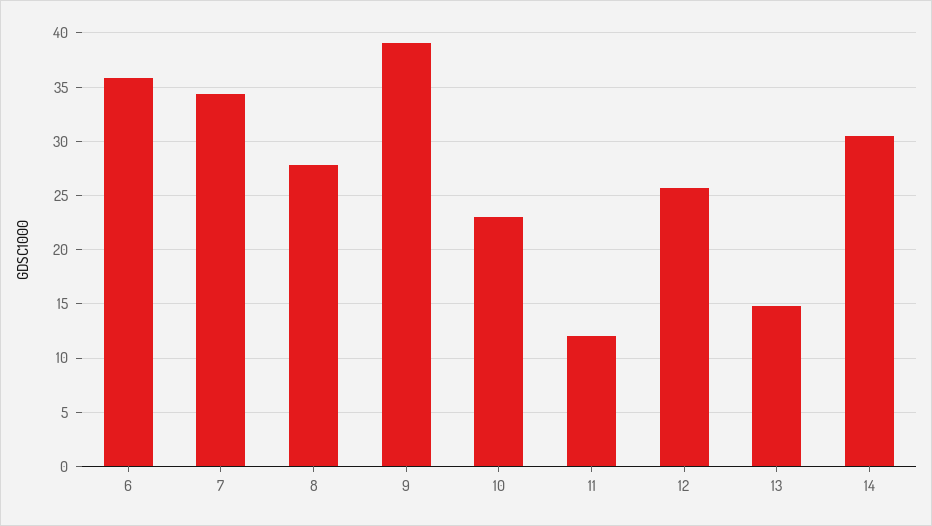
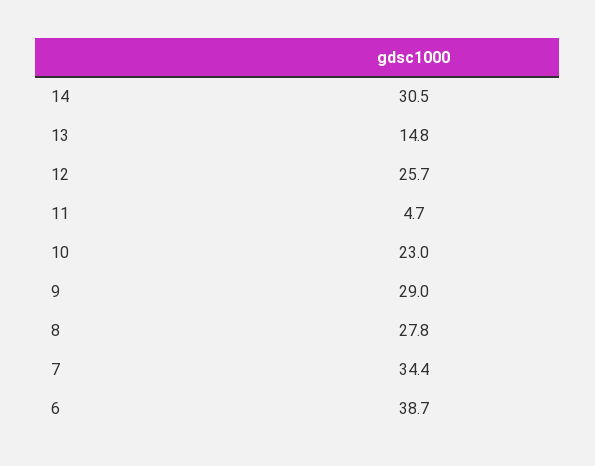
6: 36 -> 38.7
9: 39 -> 29
11: 12 -> 4.7

